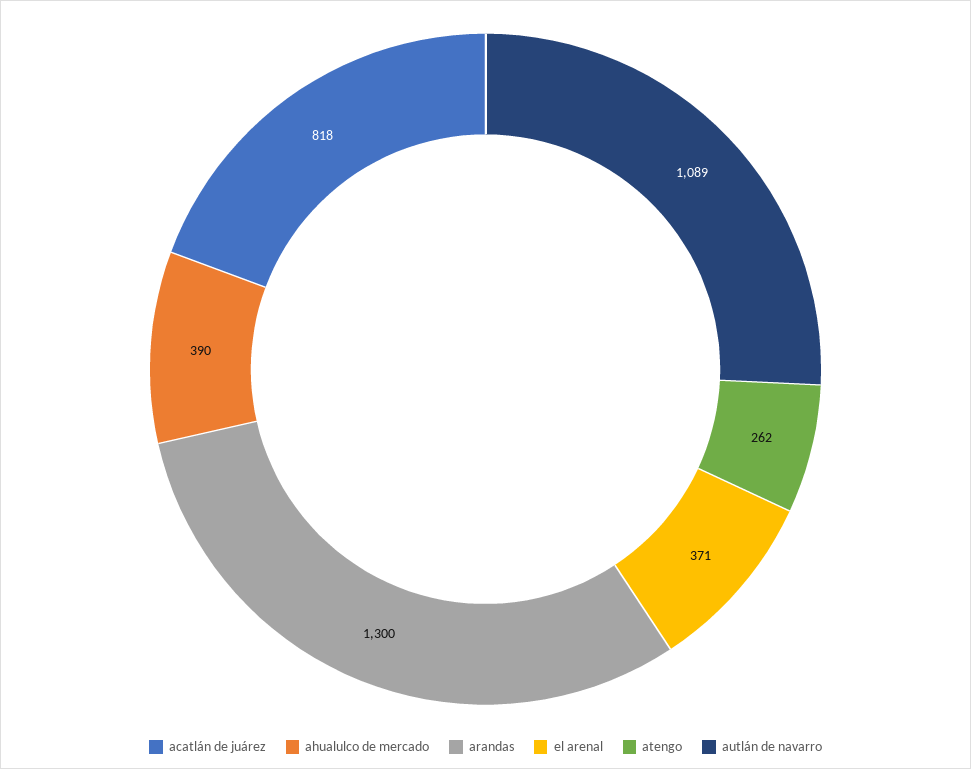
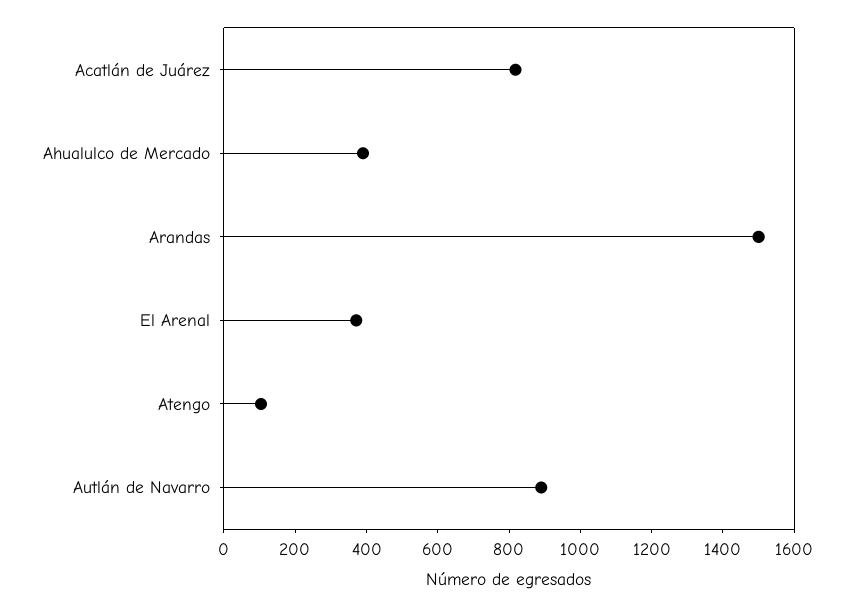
arandas: 1300 -> 1500
atengo: 262 -> 100
autlán de navarro: 1089 -> 900

